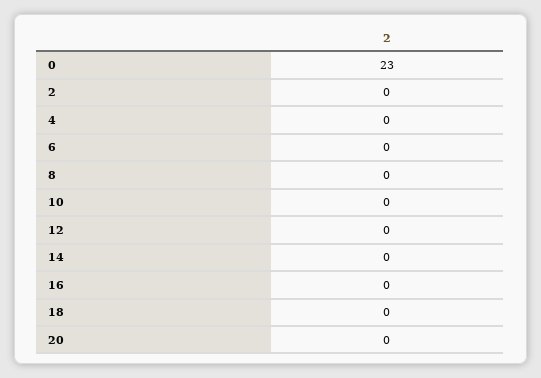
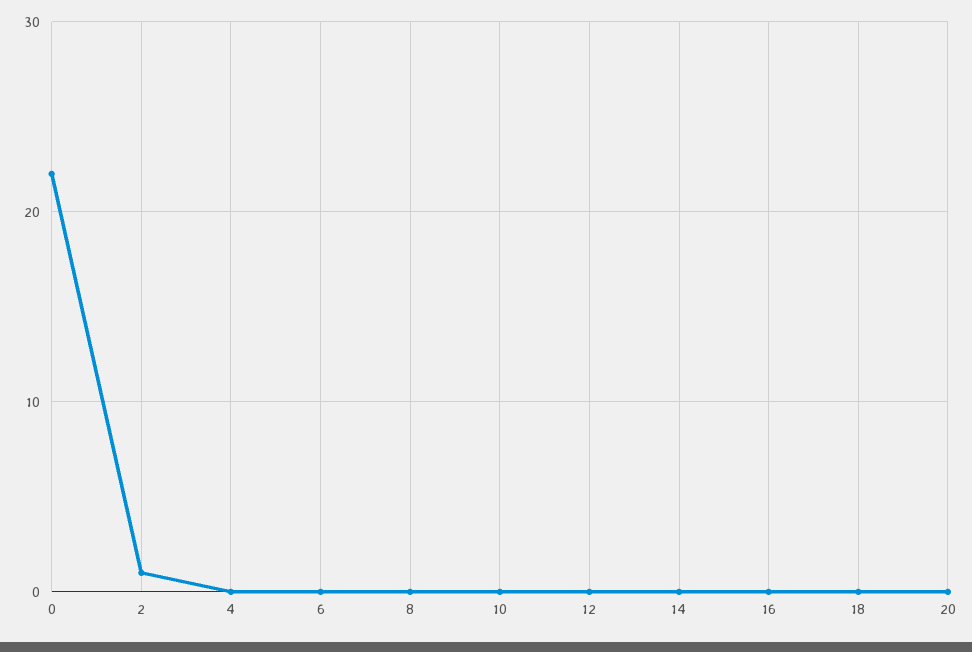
0: 23 -> 22
2: 0 -> 1

